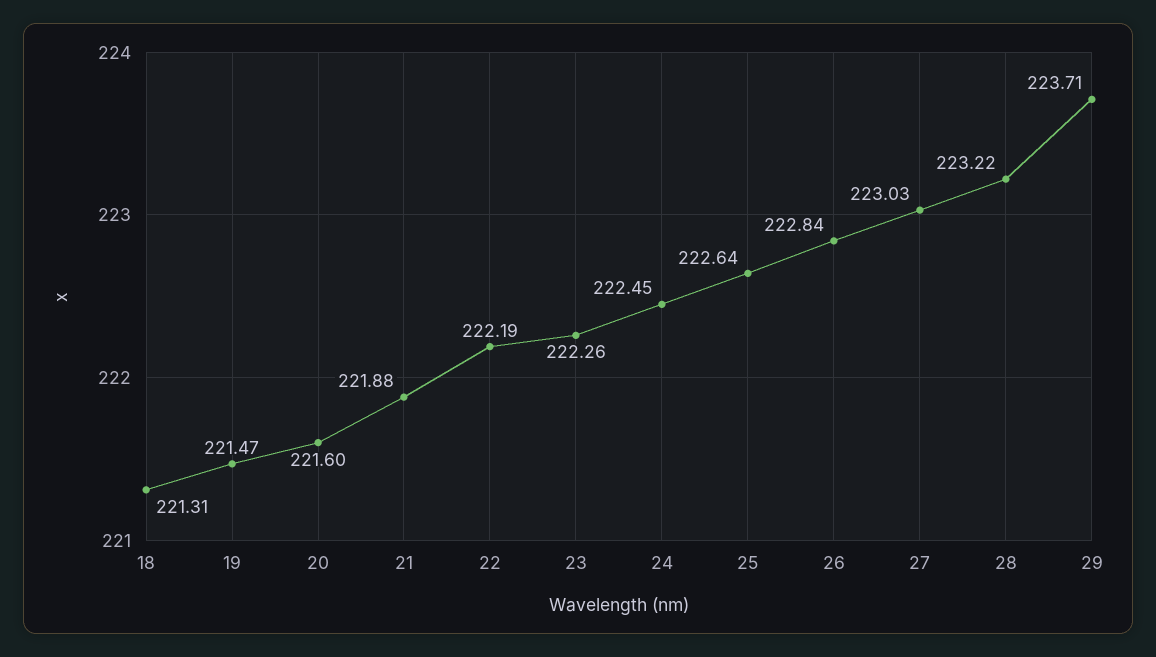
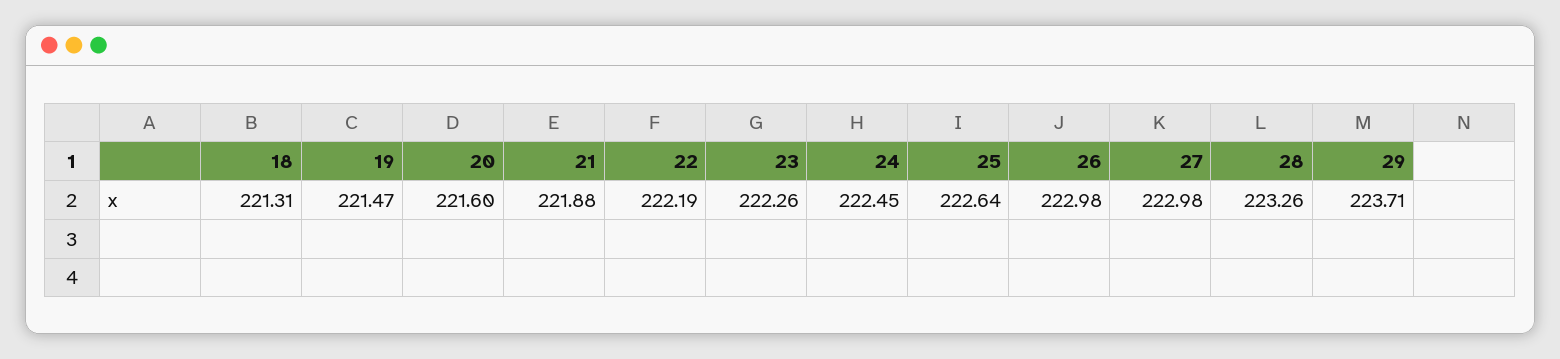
26: 222.84 -> 222.98
27: 223.03 -> 222.98
28: 223.22 -> 223.26

